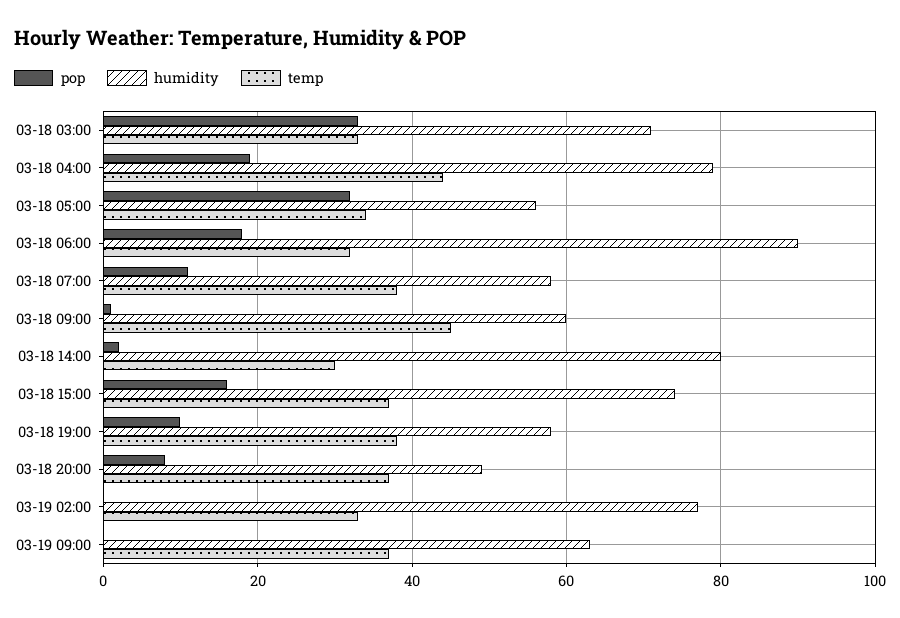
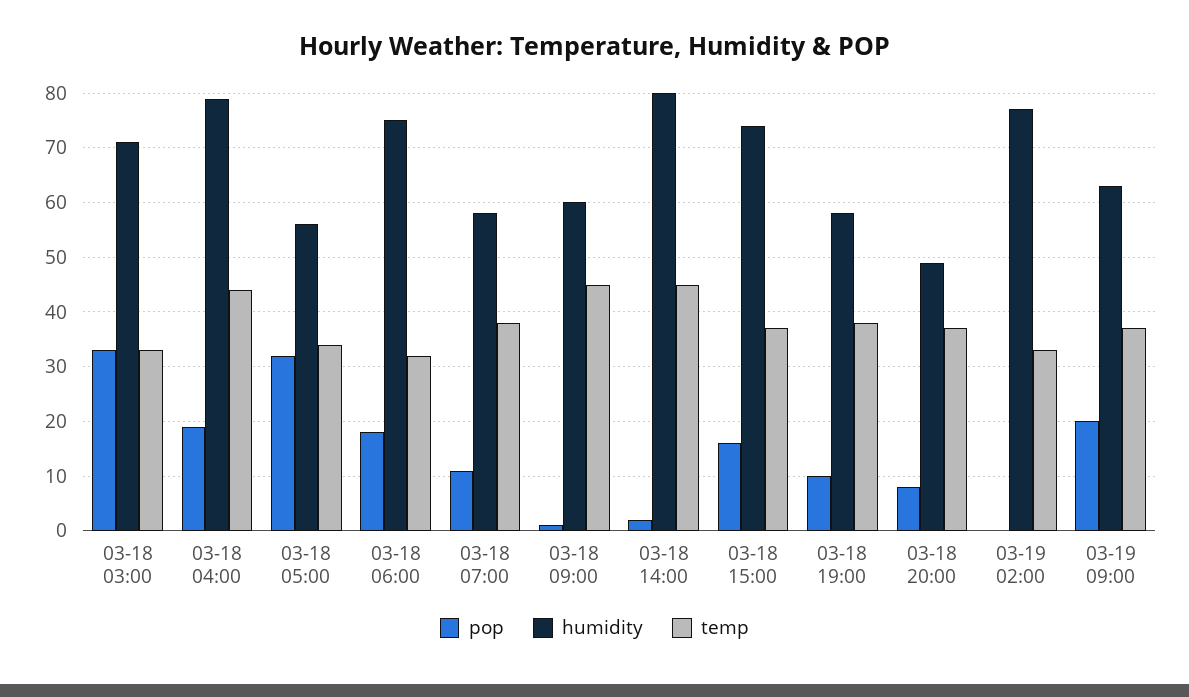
humidity, 03-18 06:00: 90 -> 75
temp, 03-18 14:00: 30 -> 45
pop, 03-19 09:00: 0 -> 20

